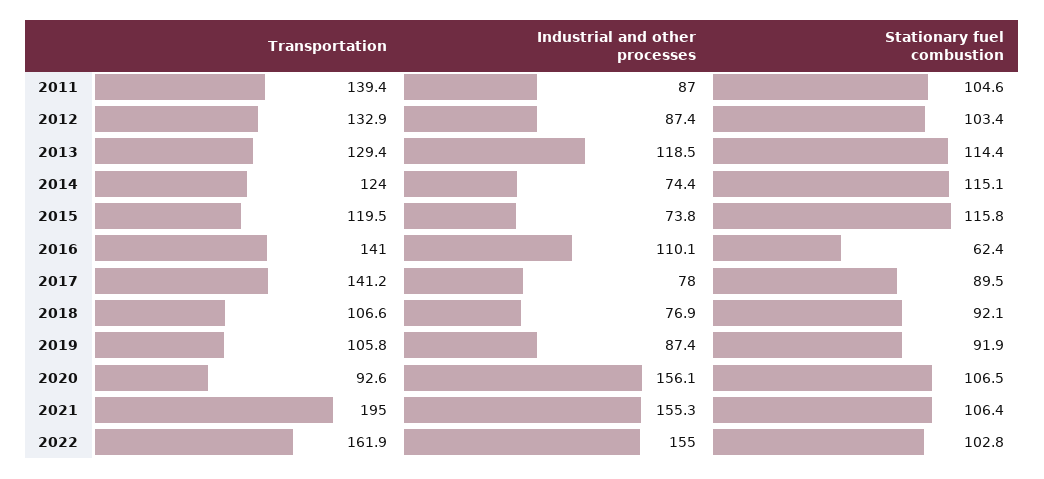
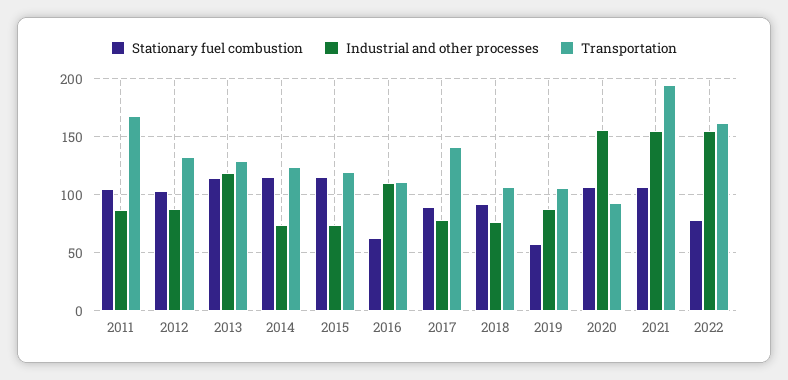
Transportation, 2011: 139.4 -> 170
Transportation, 2016: 141 -> 110
Stationary fuel combustion, 2019: 91.9 -> 60
Stationary fuel combustion, 2022: 102.8 -> 80

